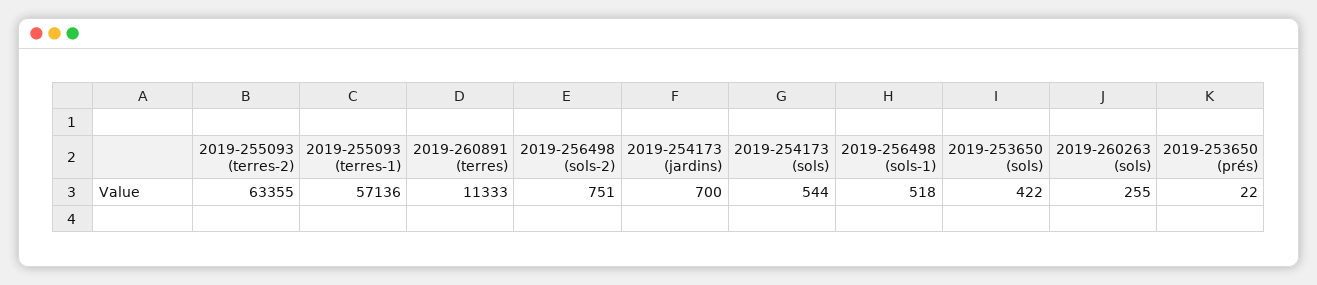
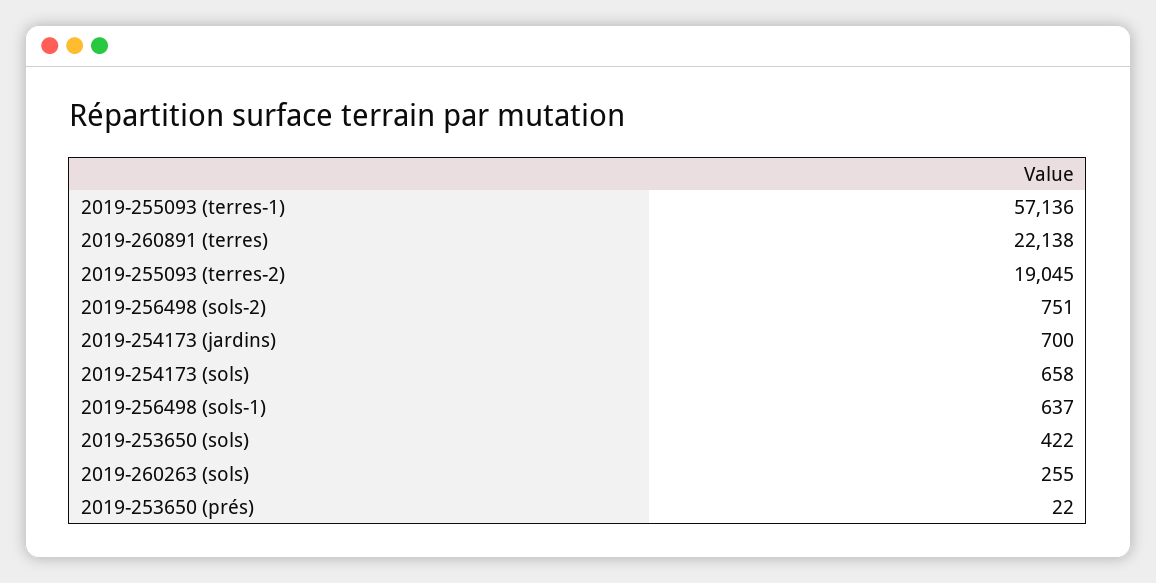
2019-255093 (terres-2): 63355 -> 19045
2019-260891 (terres): 11333 -> 22138
2019-254173 (sols): 544 -> 658
2019-256498 (sols-1): 518 -> 637

